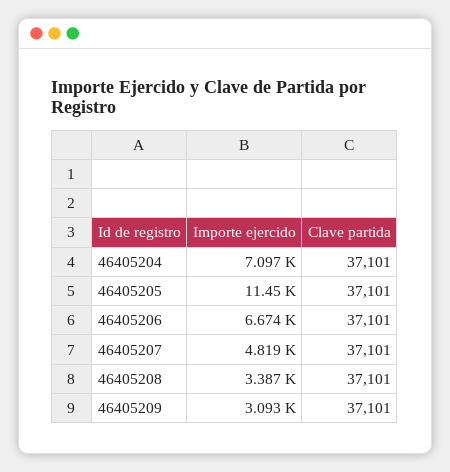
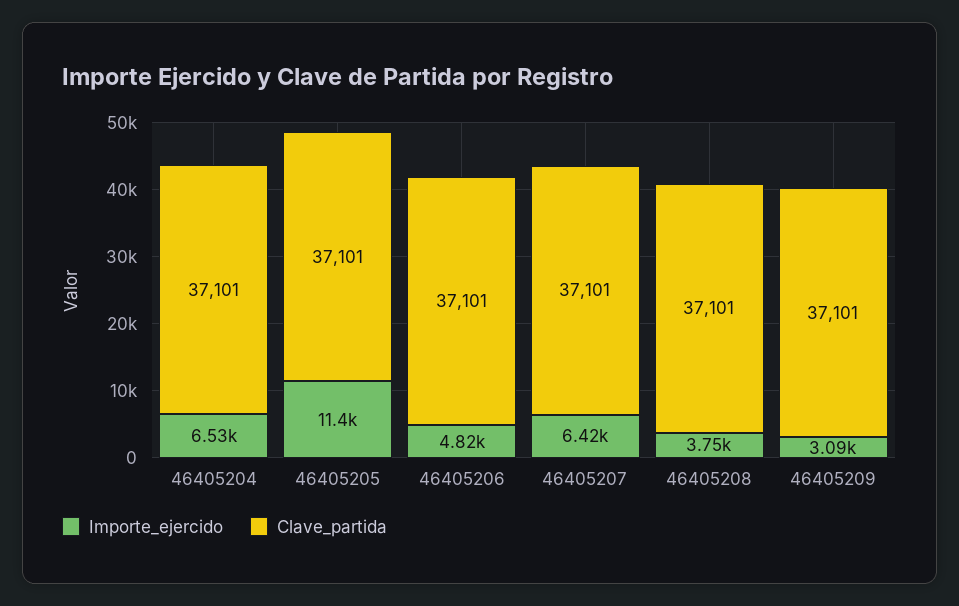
Importe ejercido, 46405204: 7097 -> 6530
Importe ejercido, 46405206: 6674 -> 4820
Importe ejercido, 46405207: 4819 -> 6420
Importe ejercido, 46405208: 3387 -> 3750

